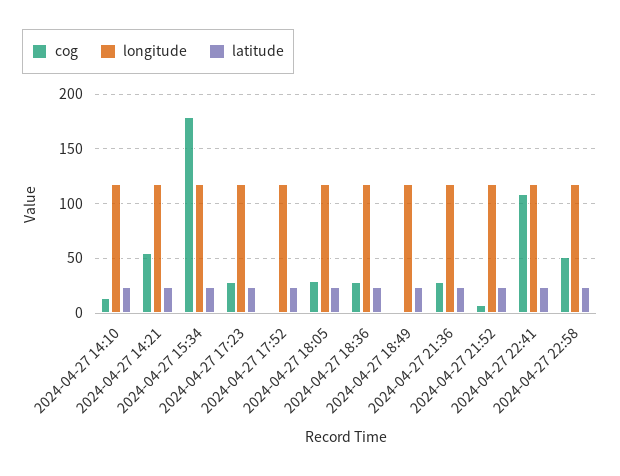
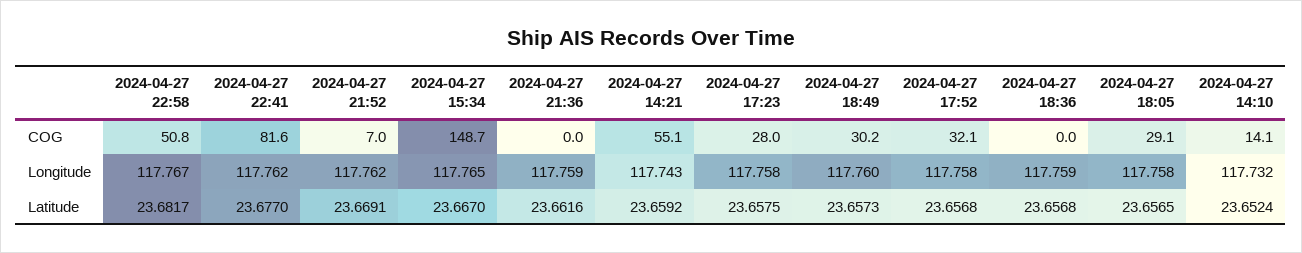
cog, 2024-04-27 15:34: 180 -> 148.7
cog, 2024-04-27 17:52: 0 -> 32.1
cog, 2024-04-27 18:36: 30 -> 0
cog, 2024-04-27 18:49: 0 -> 30.2
cog, 2024-04-27 21:36: 30 -> 0
cog, 2024-04-27 22:41: 110 -> 81.6

